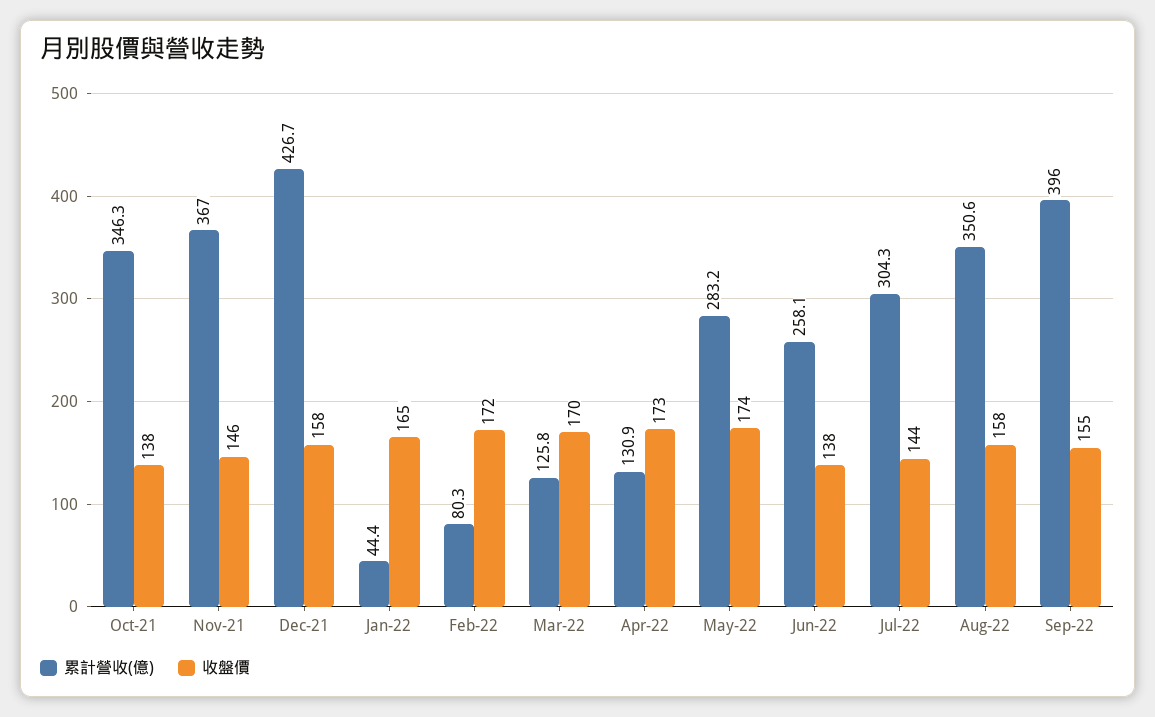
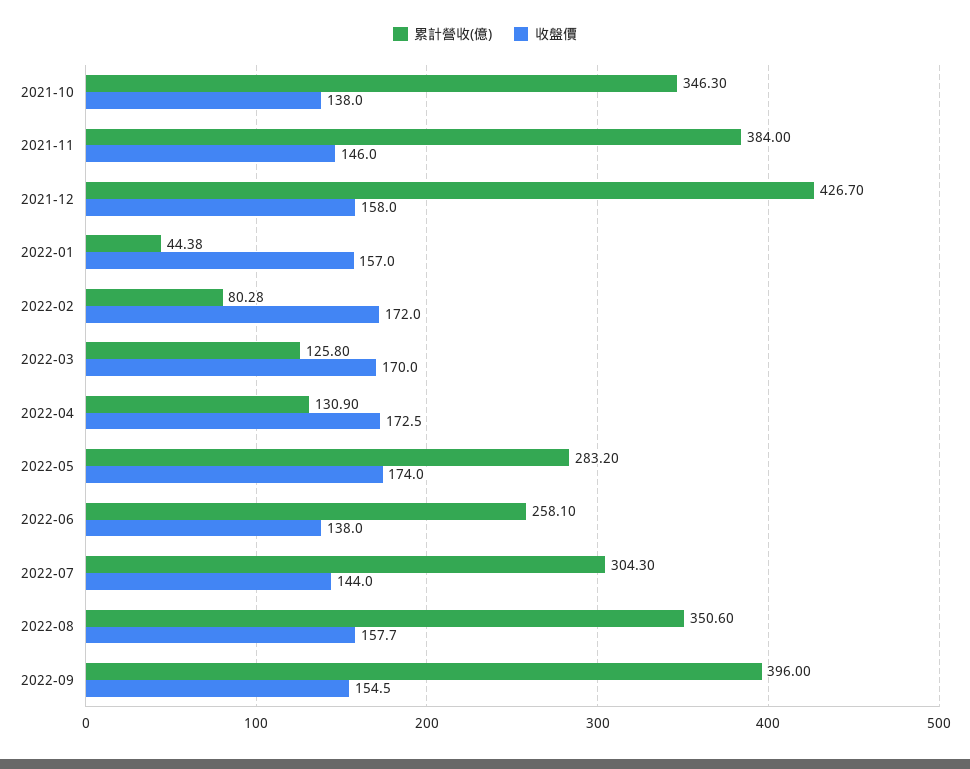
累計營收(億), Nov-21: 367 -> 384
收盤價, Jan-22: 165 -> 157

